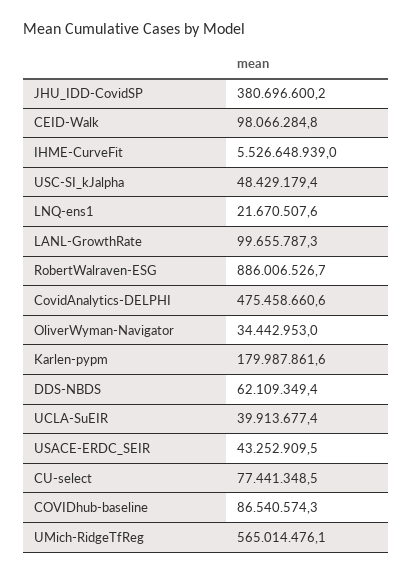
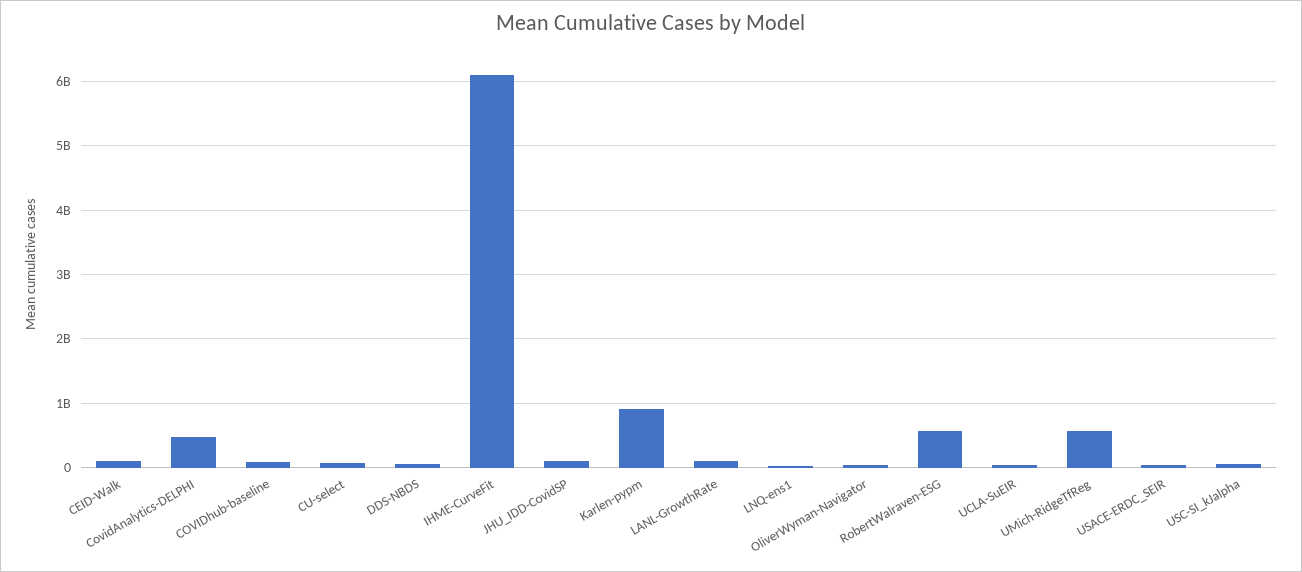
JHU_IDD-CovidSP: 380696600.2 -> 100000000
IHME-CurveFit: 5526648939 -> 6100000000
RobertWalraven-ESG: 886006526.7 -> 600000000
Karlen-pypm: 179987861.6 -> 900000000

